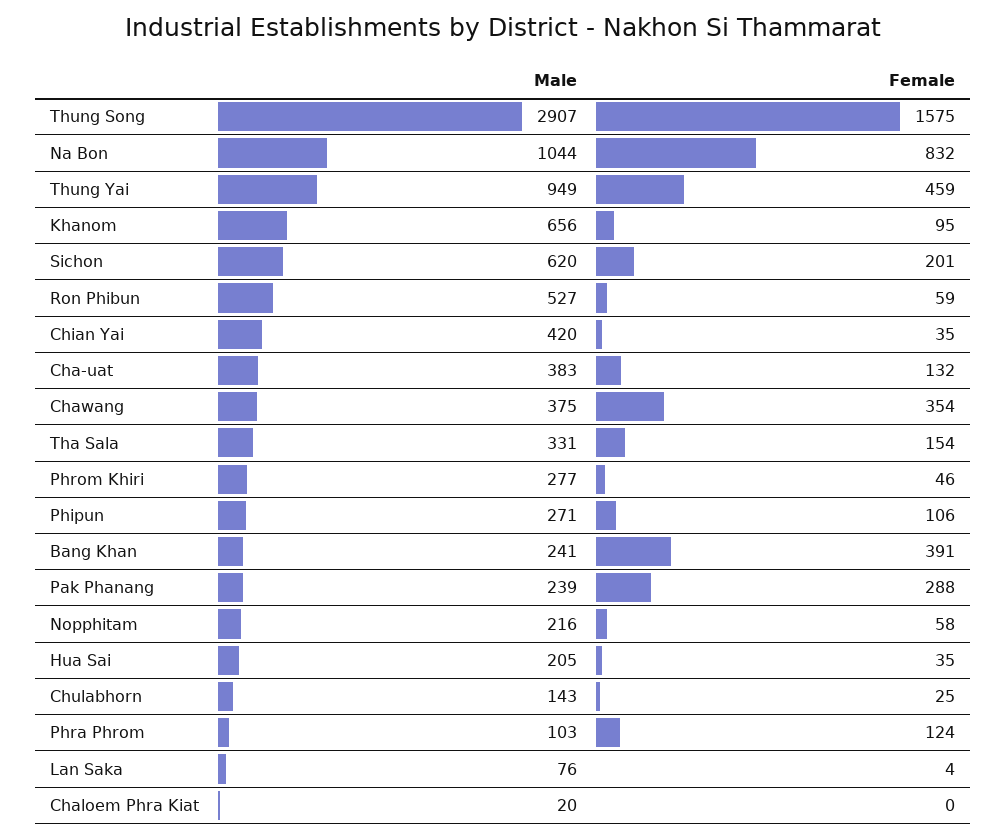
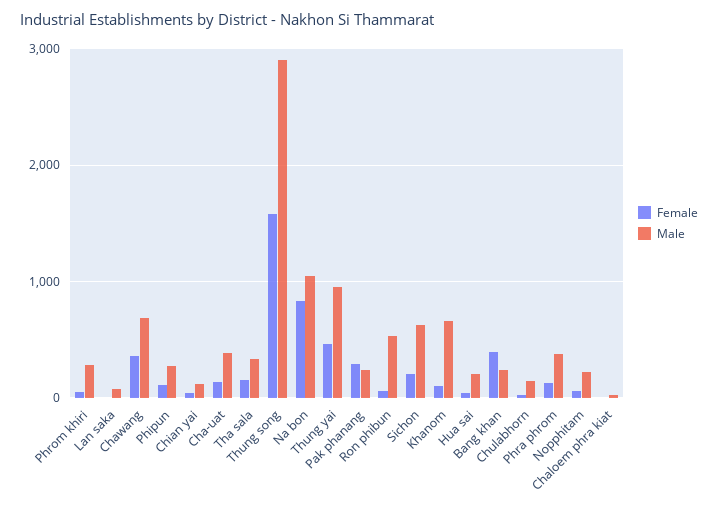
Male, Chian Yai: 420 -> 100
Male, Chawang: 375 -> 700
Male, Phra Phrom: 103 -> 400

